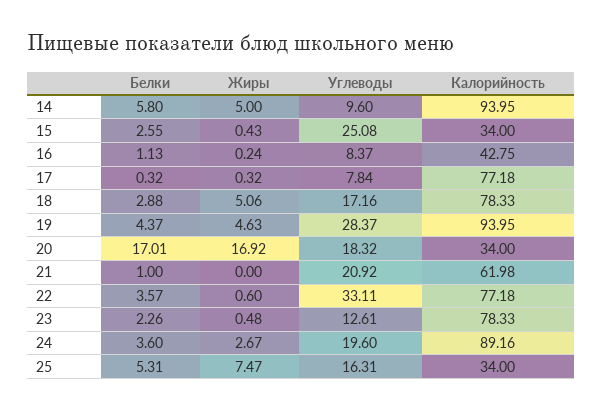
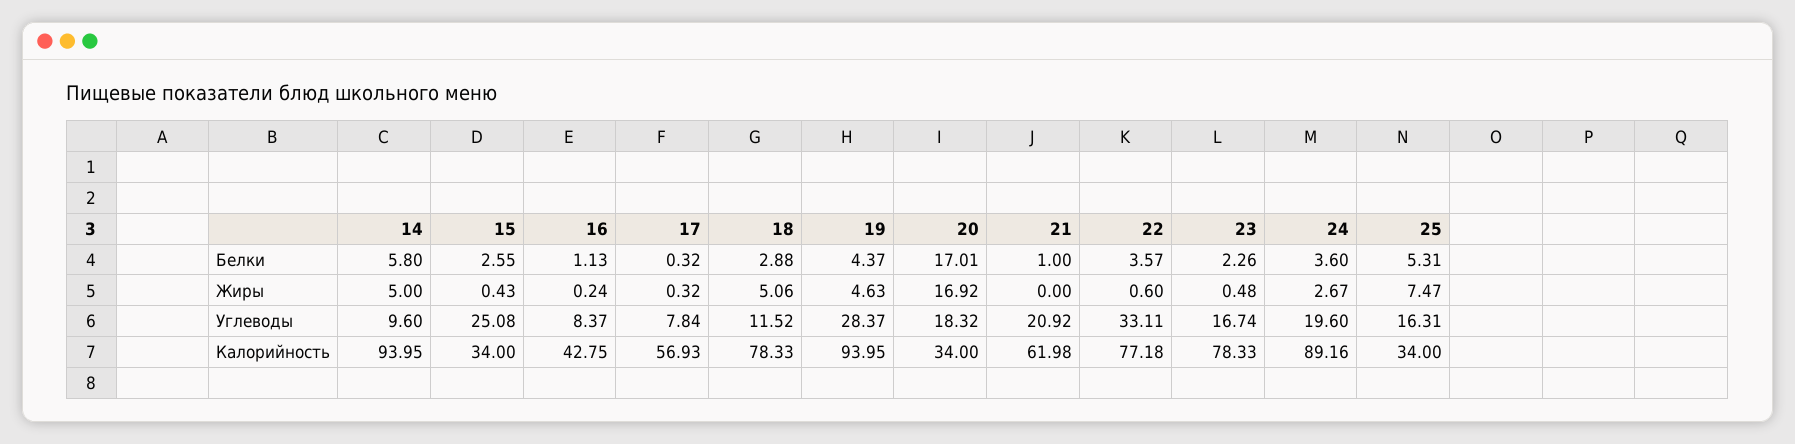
Калорийность, 17: 77.18 -> 56.93
Углеводы, 18: 17.16 -> 11.52
Углеводы, 23: 12.61 -> 16.74

